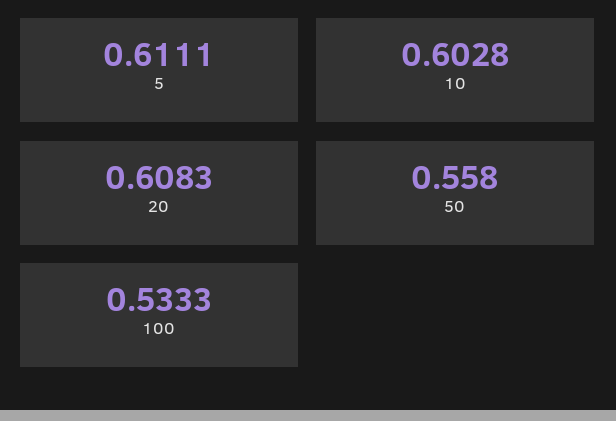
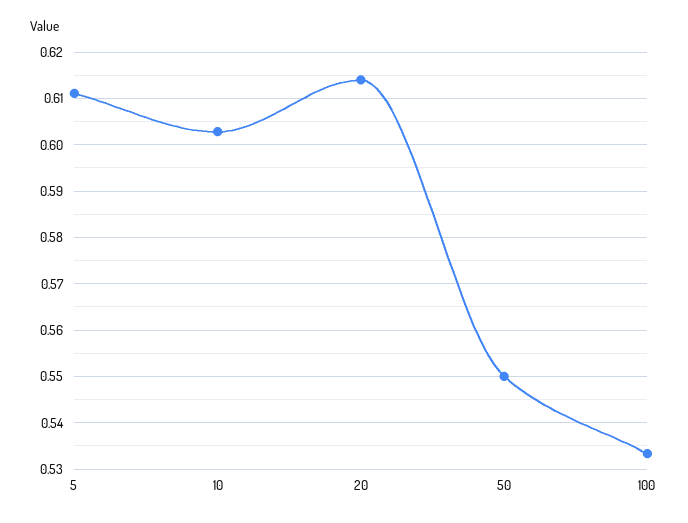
20: 0.6083 -> 0.614
50: 0.558 -> 0.55

